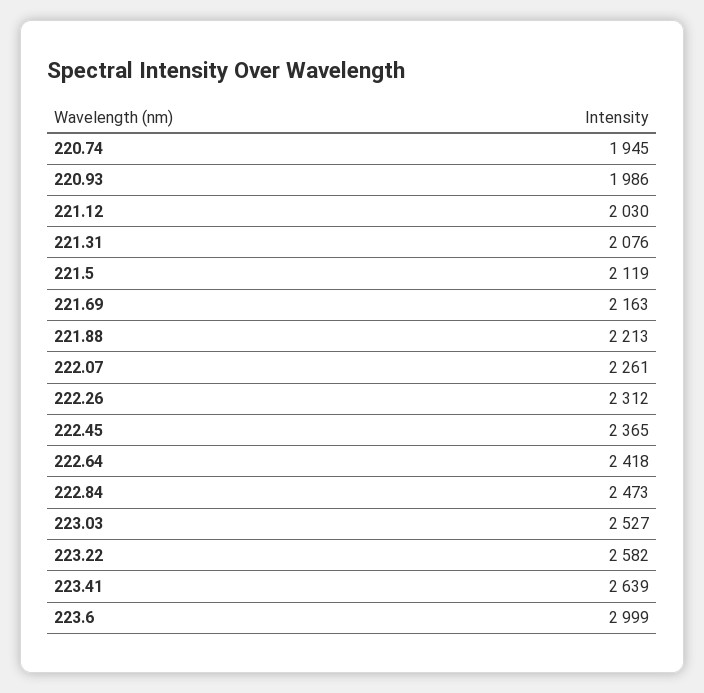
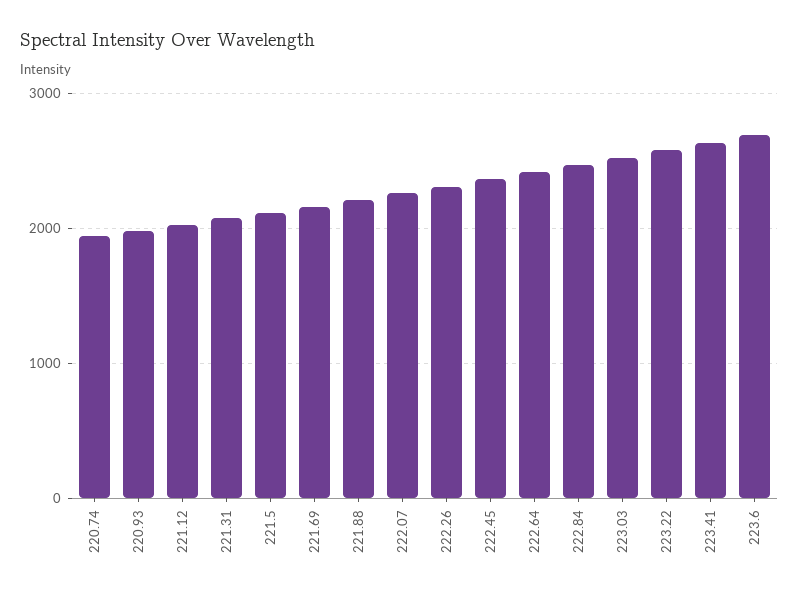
223.6: 2999 -> 2700

